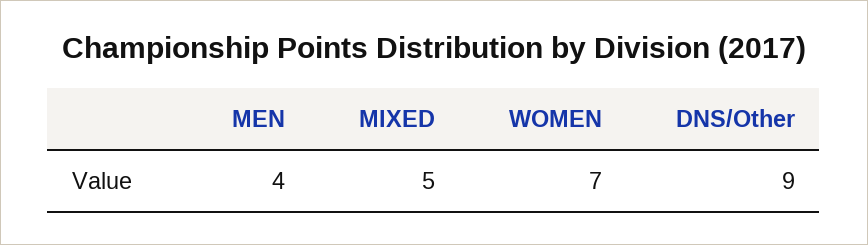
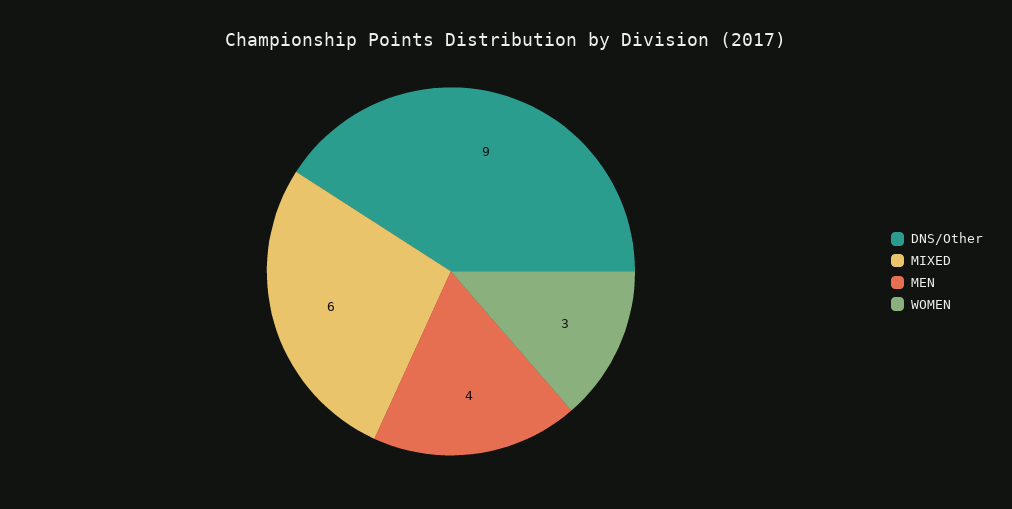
MIXED: 5 -> 6
WOMEN: 7 -> 3

